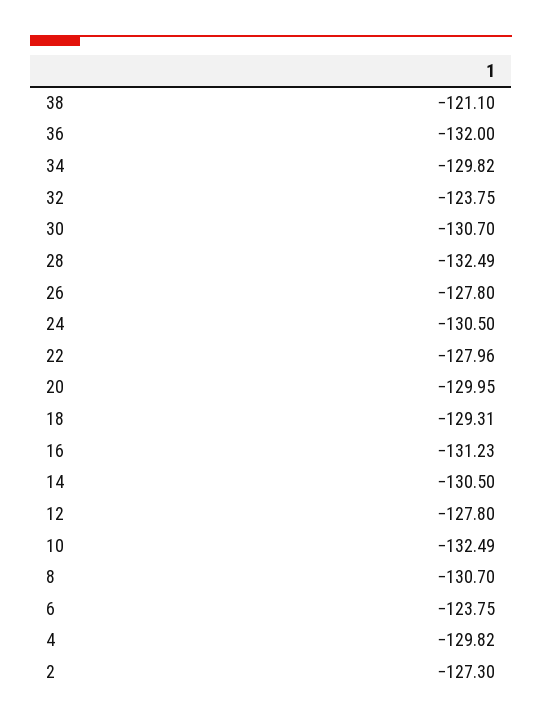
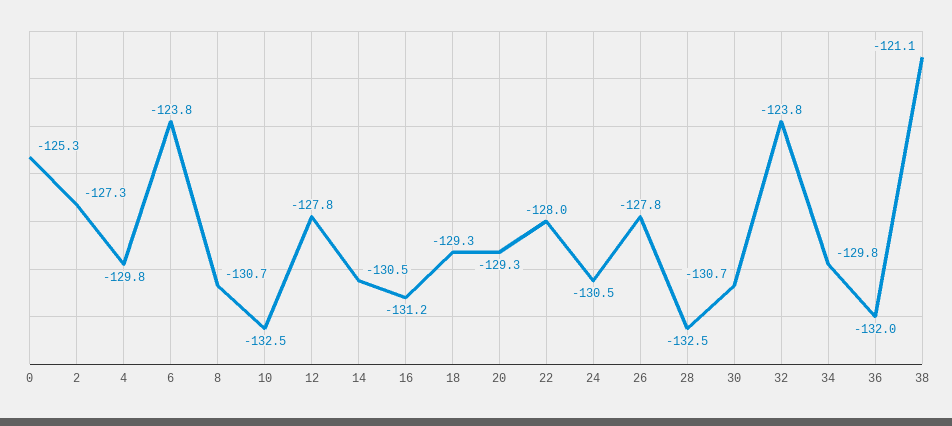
20: -129.95 -> -129.3
0: none -> -125.3

